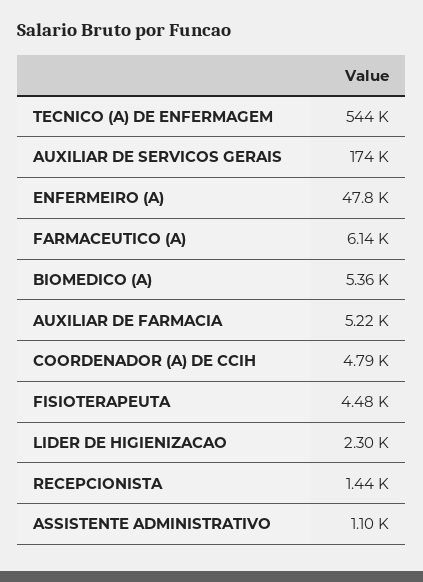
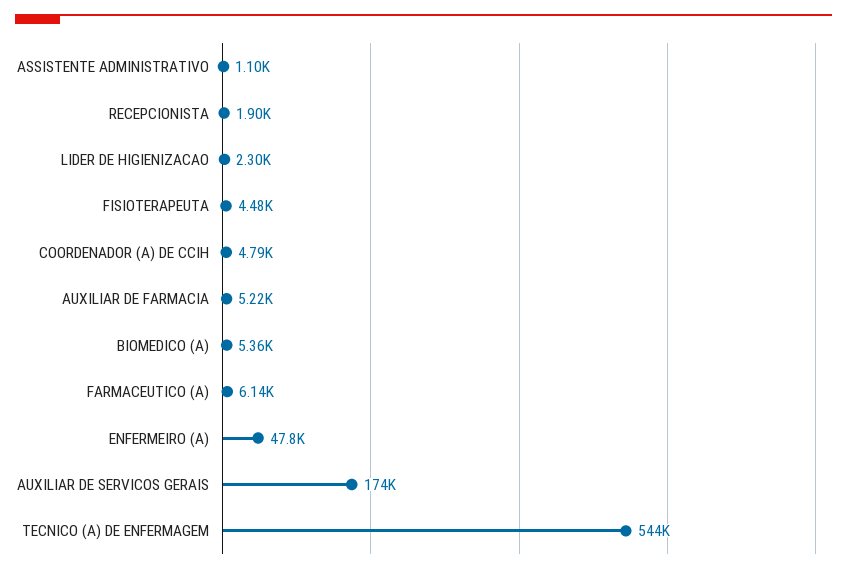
RECEPCIONISTA: 1440 -> 1900

